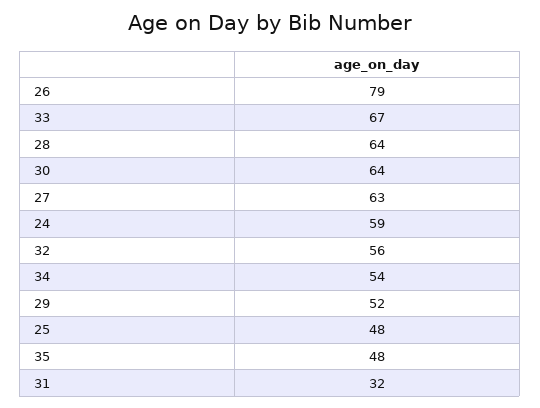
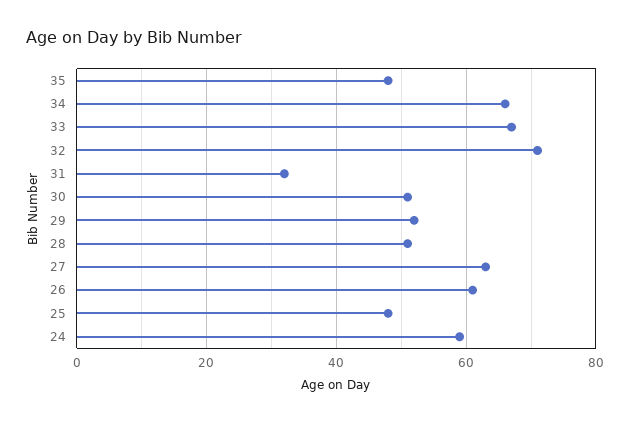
26: 79 -> 60
28: 64 -> 50
30: 64 -> 50
32: 56 -> 70
34: 54 -> 65

